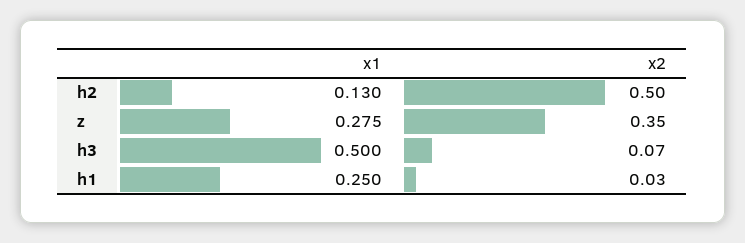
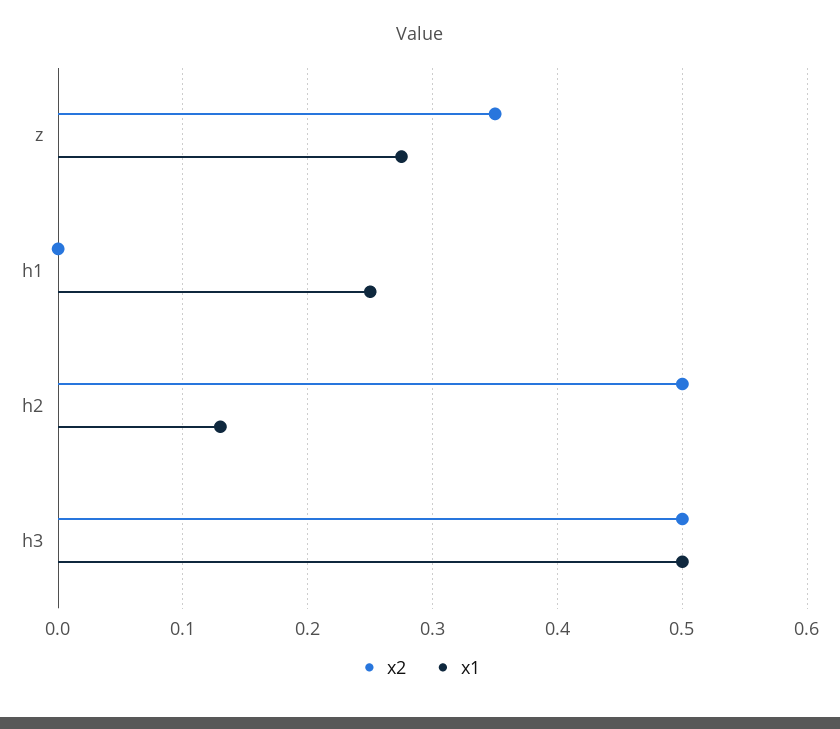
x2, h3: 0.07 -> 0.5
x2, h1: 0.03 -> 0

